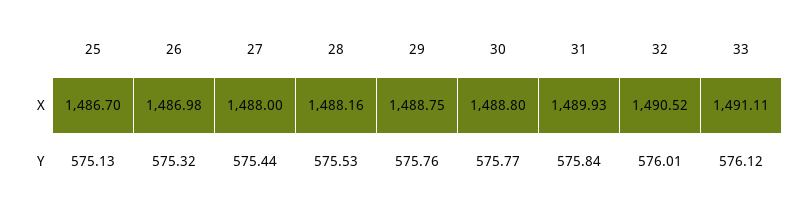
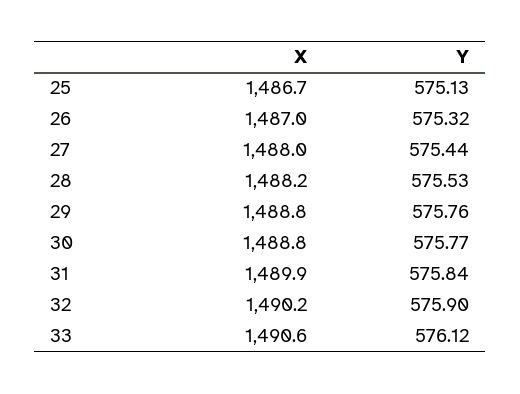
32, X: 1490.52 -> 1490.2
33, X: 1491.11 -> 1490.6
32, Y: 576.01 -> 575.9

